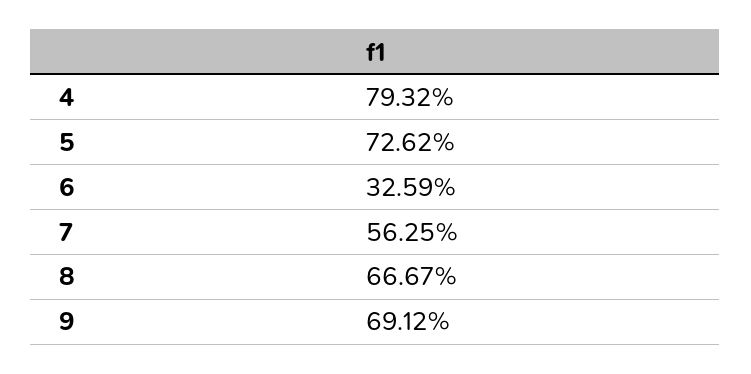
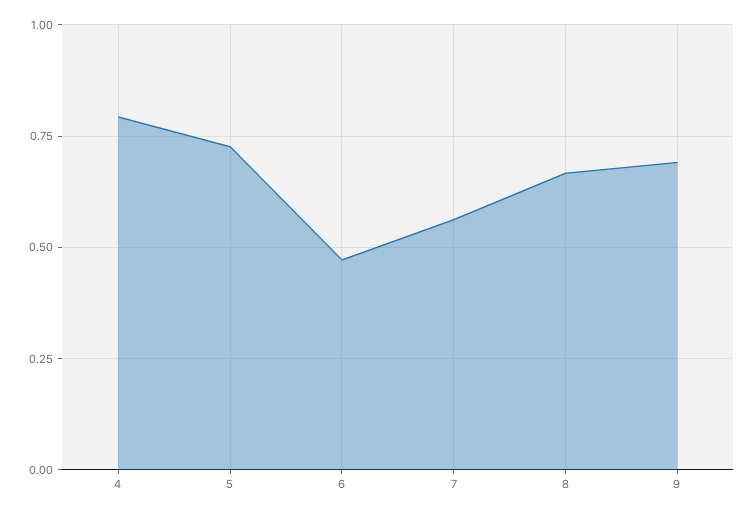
6: 0.3259 -> 0.475

